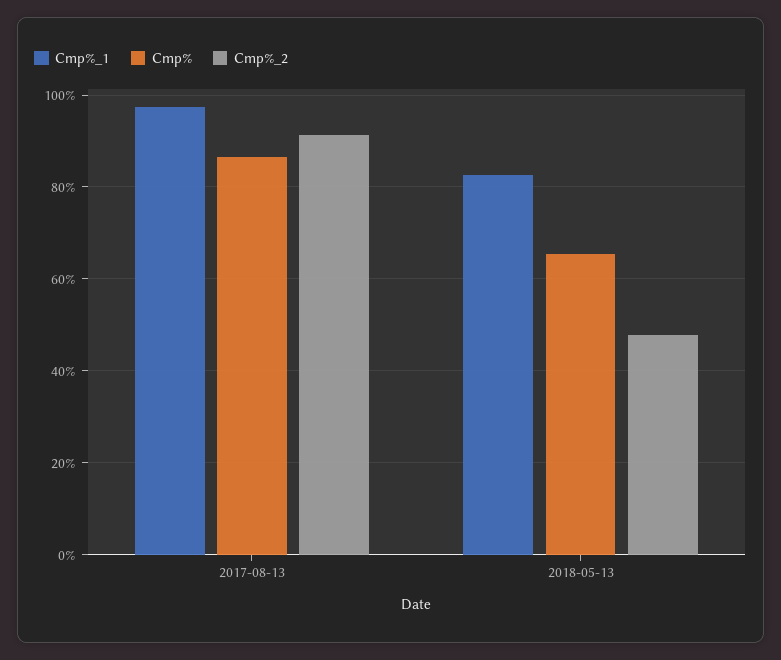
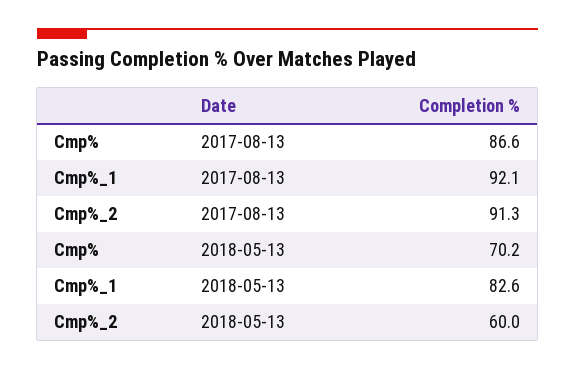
Cmp%_1, 2017-08-13: 98 -> 92.1
Cmp%, 2018-05-13: 66 -> 70.2
Cmp%_2, 2018-05-13: 48 -> 60

